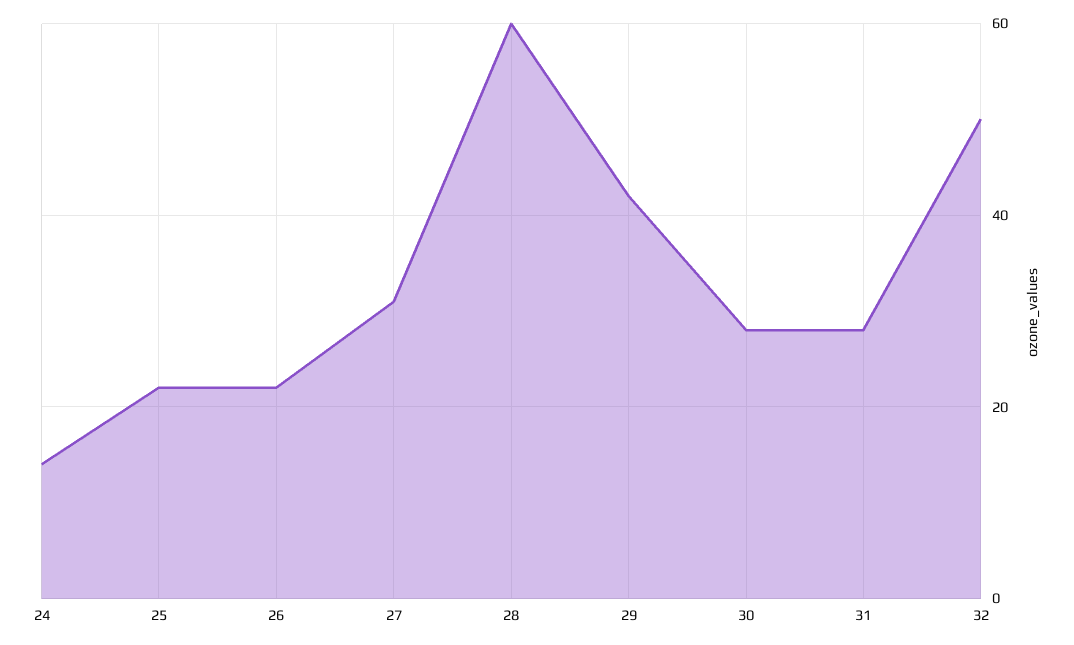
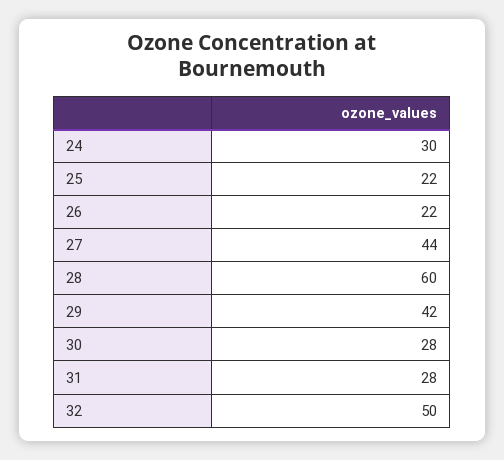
24: 15 -> 30
27: 30 -> 44

